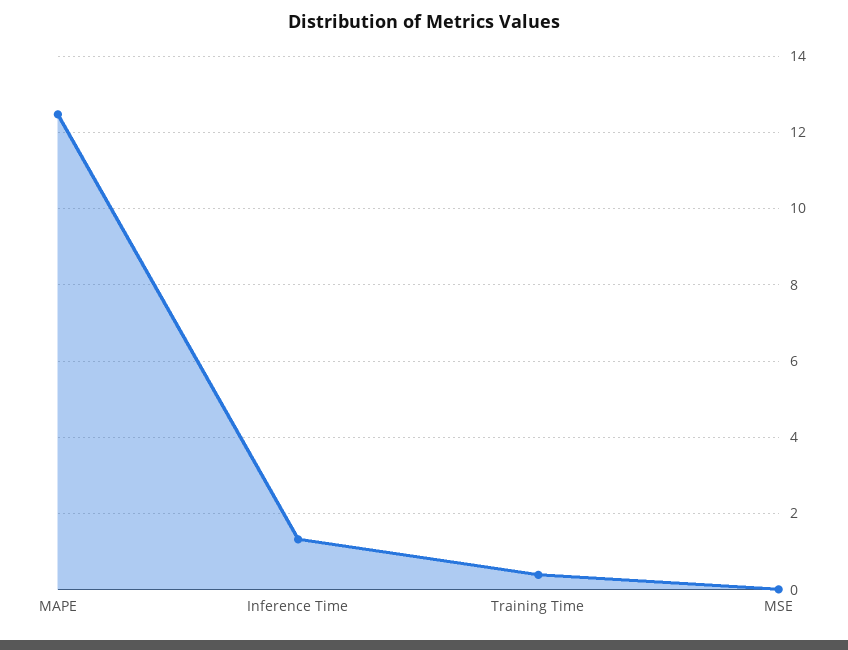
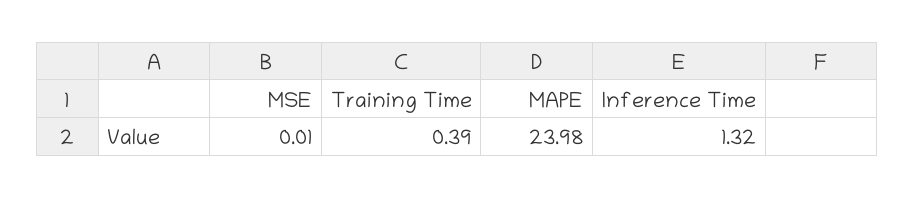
MAPE: 12.4 -> 23.98

